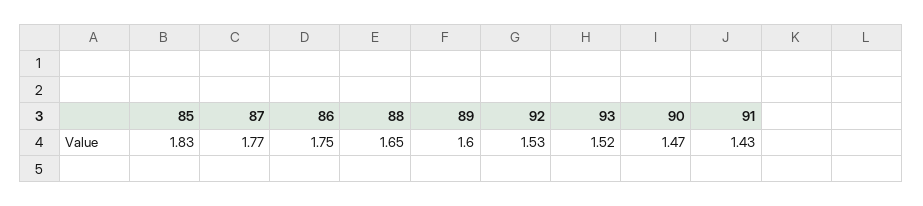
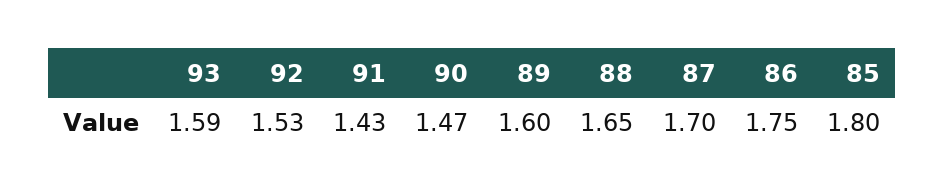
85: 1.83 -> 1.8
87: 1.77 -> 1.7
93: 1.52 -> 1.59

